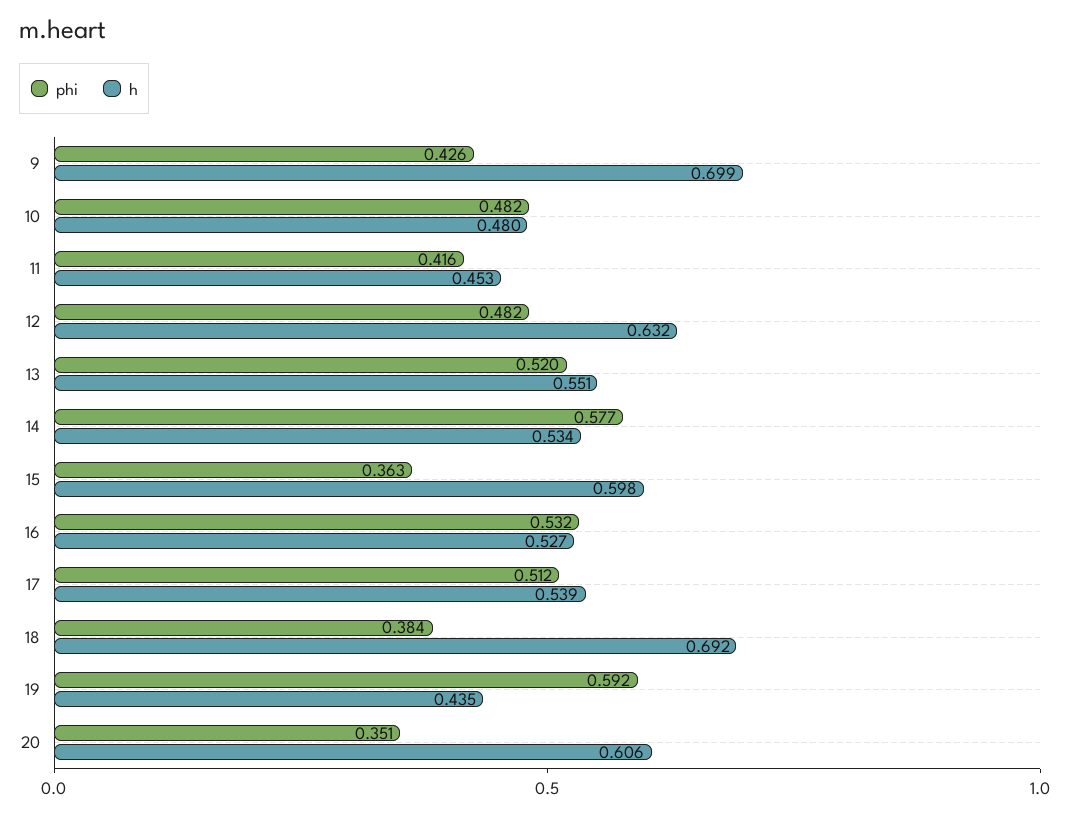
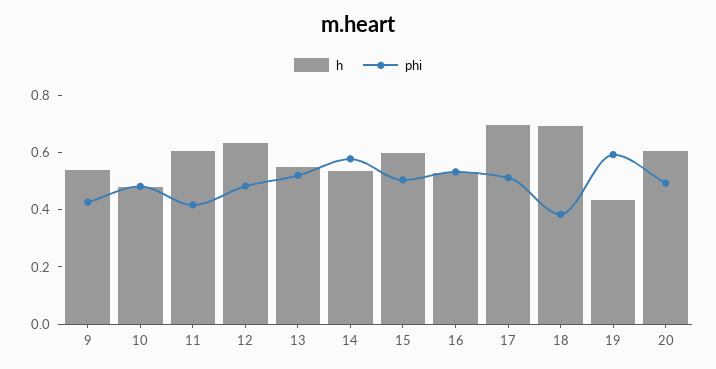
h, 9: 0.699 -> 0.55
h, 11: 0.453 -> 0.6
phi, 15: 0.363 -> 0.5
h, 17: 0.539 -> 0.7
phi, 20: 0.351 -> 0.5

